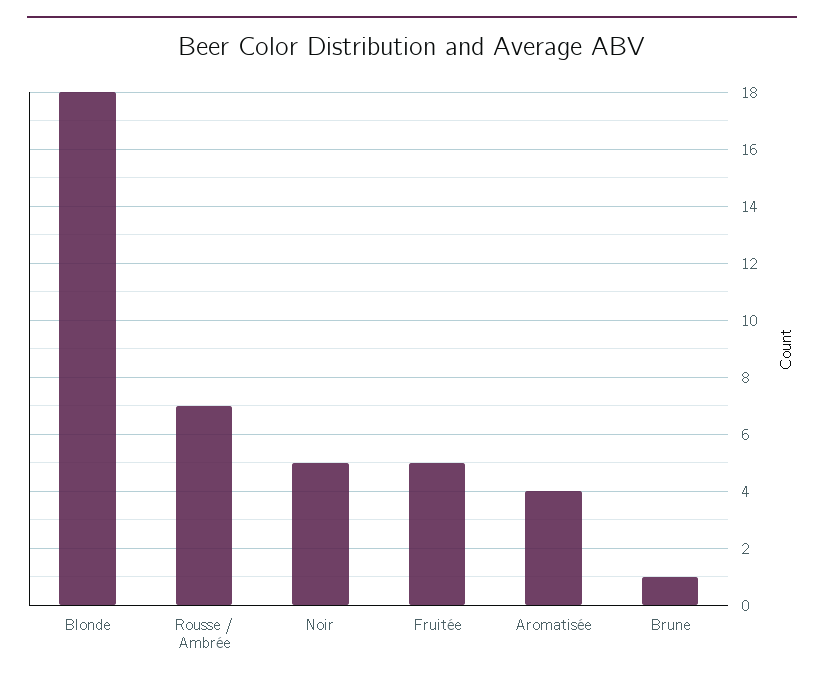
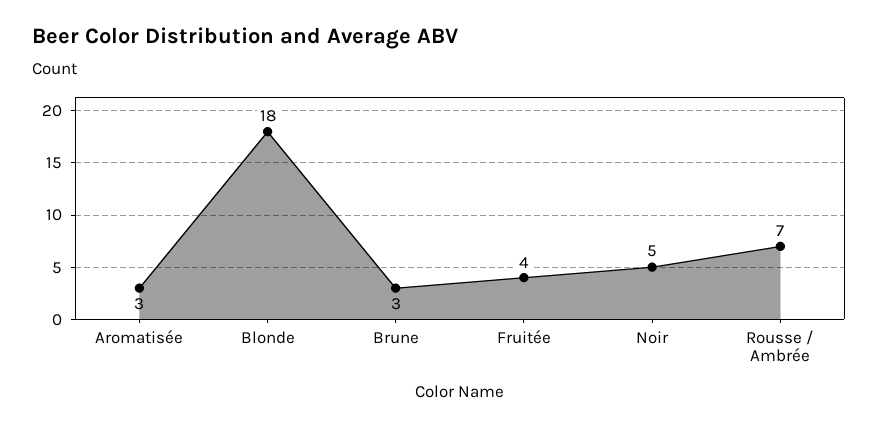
Fruitée: 5 -> 4
Aromatisée: 4 -> 3
Brune: 1 -> 3

